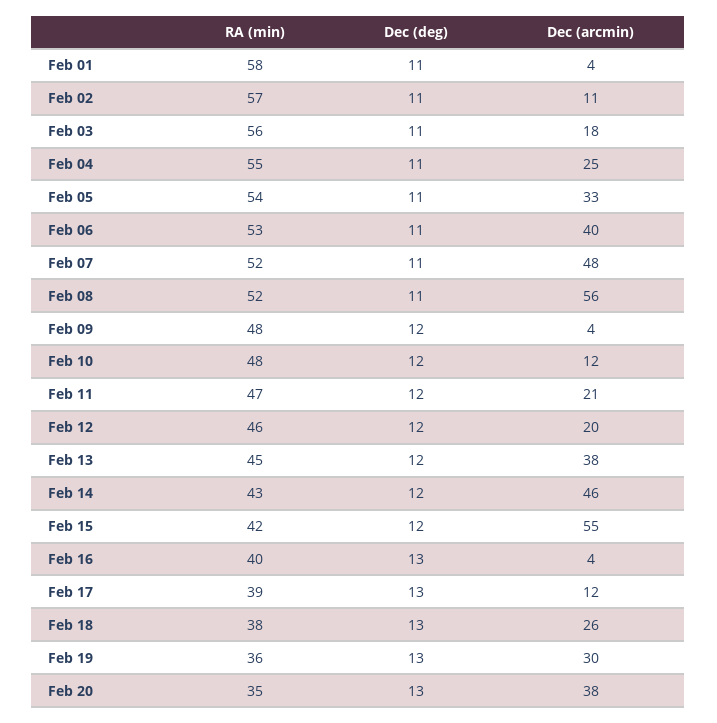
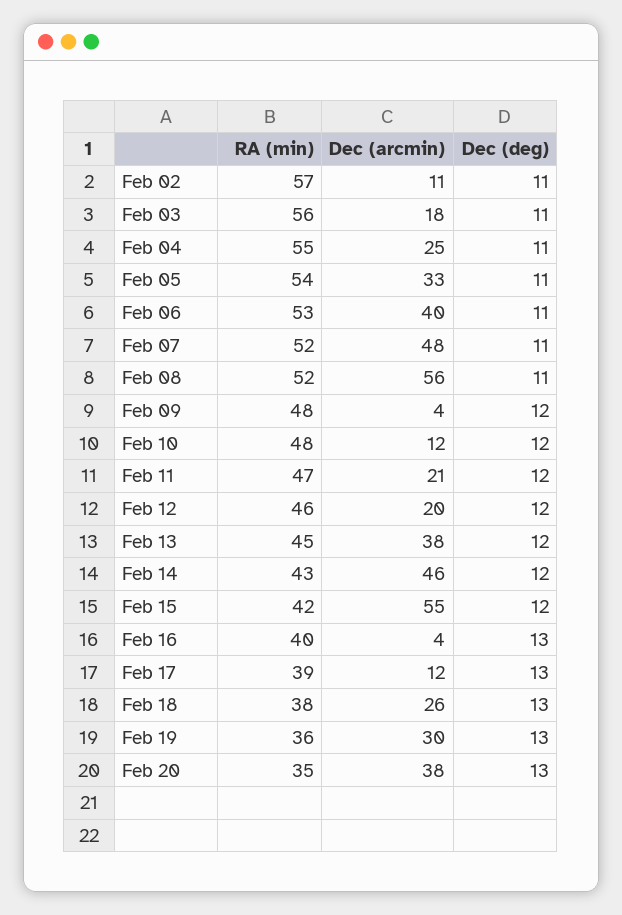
RA (min), Feb 01: 58 -> none
Dec (deg), Feb 01: 11 -> none
Dec (arcmin), Feb 01: 4 -> none

